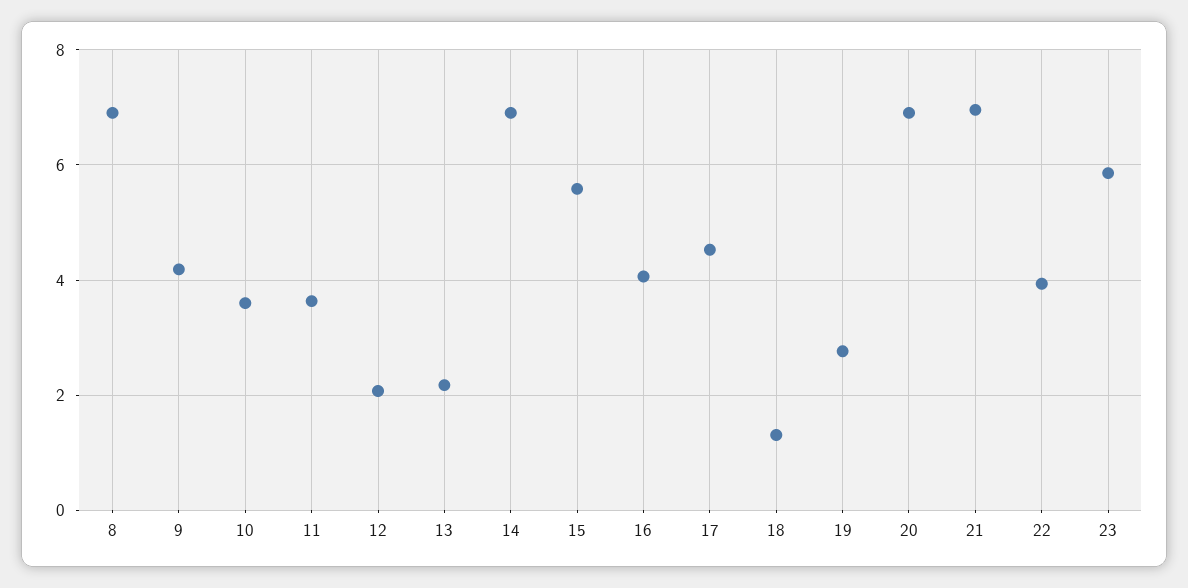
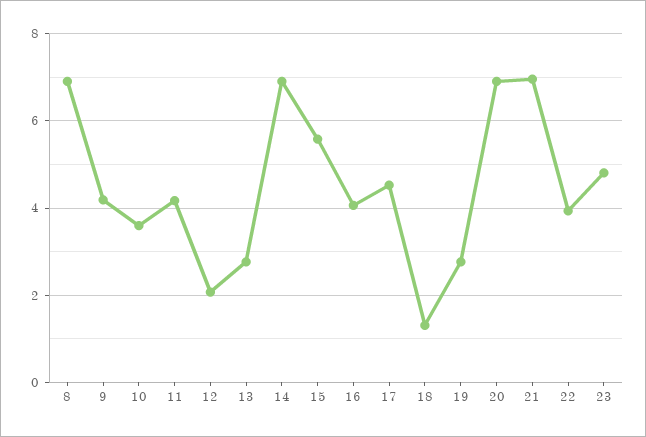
11: 3.6 -> 4.2
13: 2.2 -> 2.8
23: 5.8 -> 4.8

